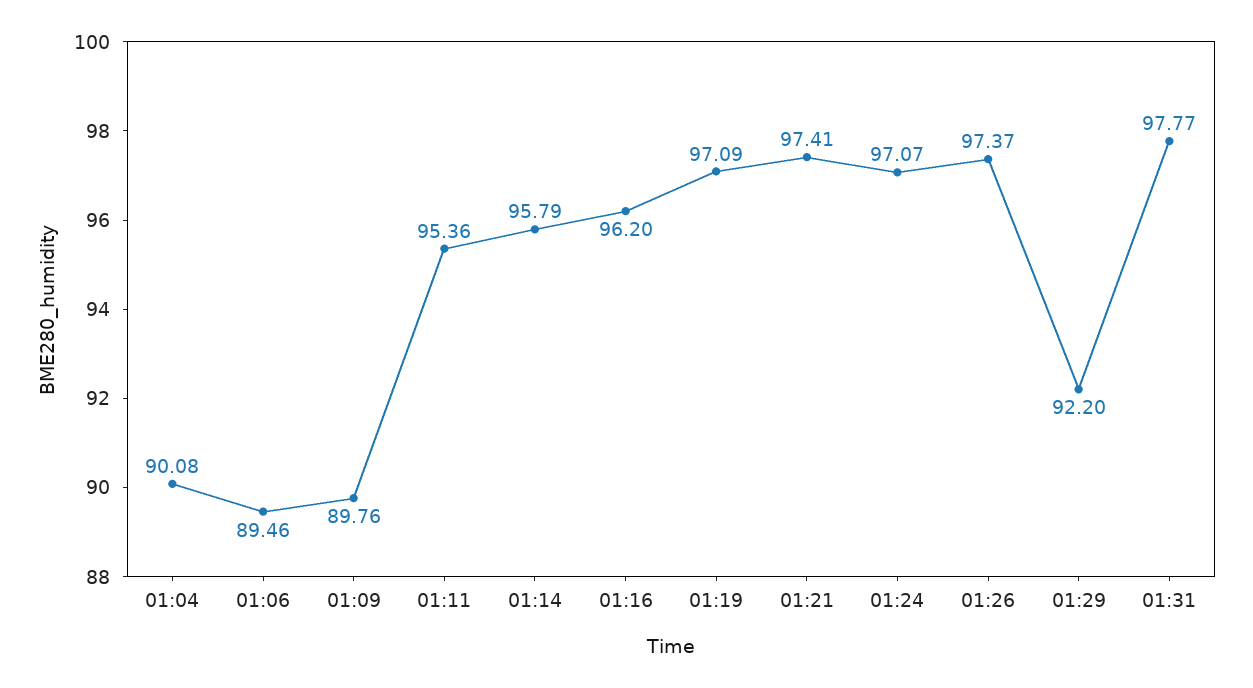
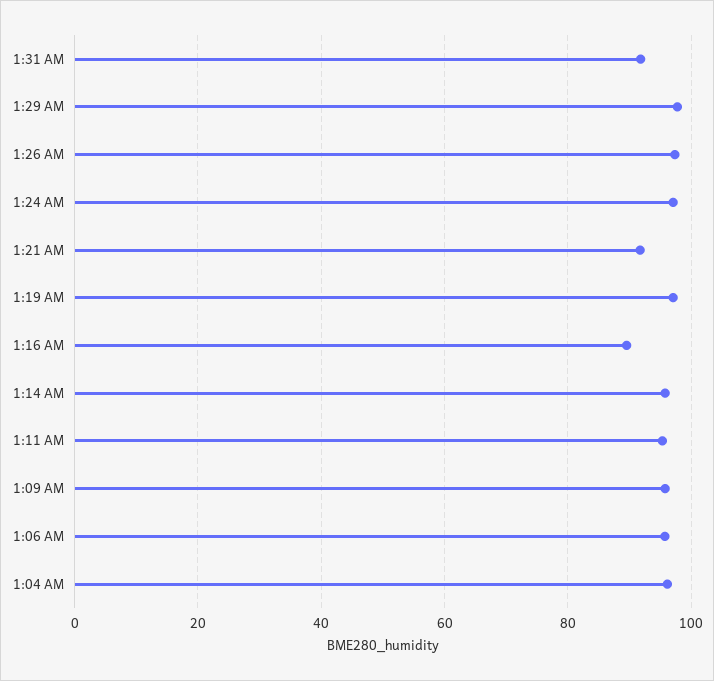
01:04: 90.08 -> 96
01:06: 89.46 -> 96
01:09: 89.76 -> 96
01:16: 96.2 -> 90
01:21: 97.41 -> 92
01:29: 92.2 -> 98
01:31: 97.77 -> 92

